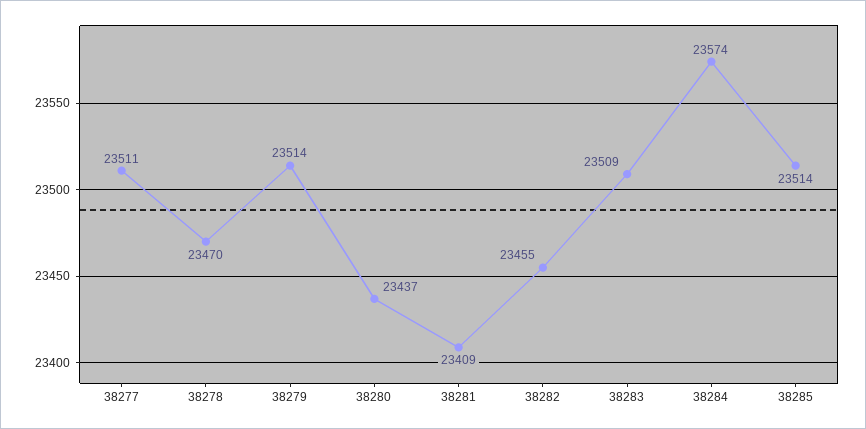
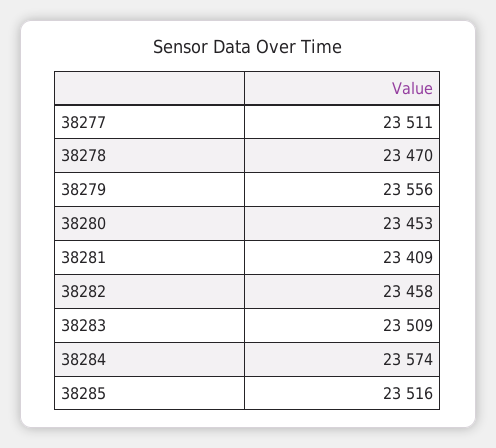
38279: 23514 -> 23556
38280: 23437 -> 23453
38282: 23455 -> 23458
38285: 23514 -> 23516

